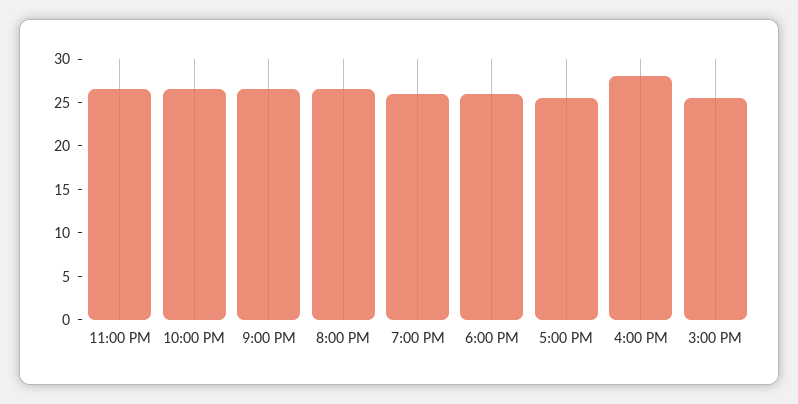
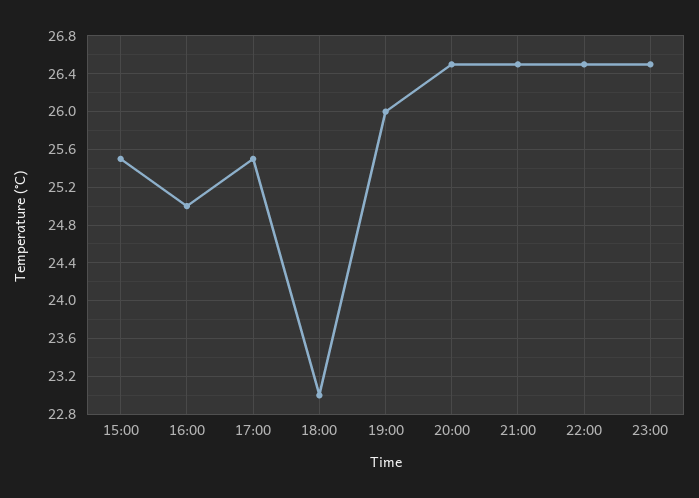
6:00 PM: 26 -> 23
4:00 PM: 28 -> 25

